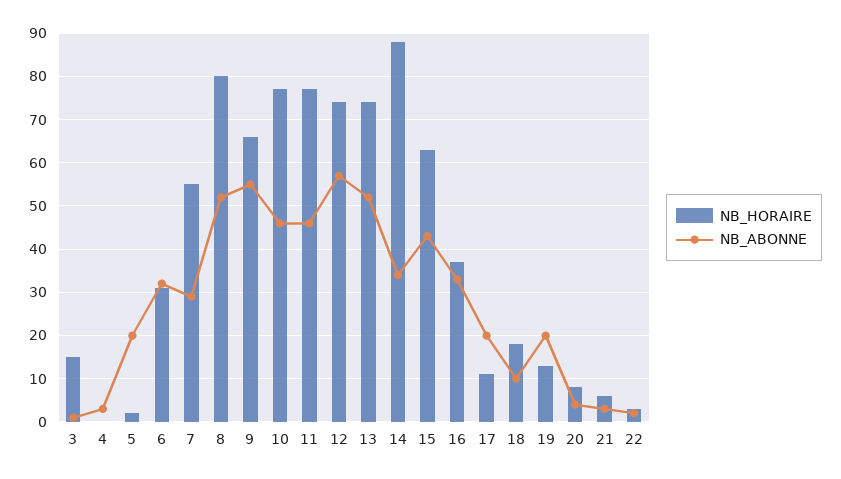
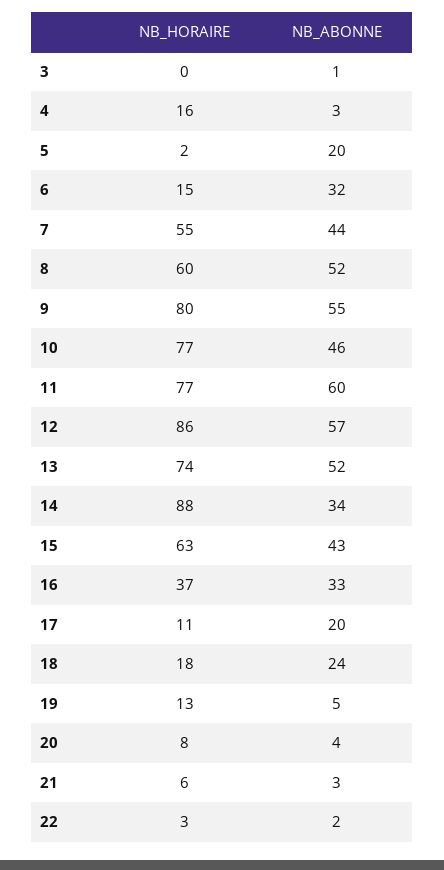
NB_HORAIRE, 3: 15 -> 0
NB_HORAIRE, 4: 0 -> 16
NB_HORAIRE, 6: 30 -> 15
NB_ABONNE, 7: 30 -> 44
NB_HORAIRE, 8: 80 -> 60
NB_HORAIRE, 9: 65 -> 80
NB_ABONNE, 11: 45 -> 60
NB_HORAIRE, 12: 75 -> 86
NB_ABONNE, 18: 10 -> 24
NB_ABONNE, 19: 20 -> 5

